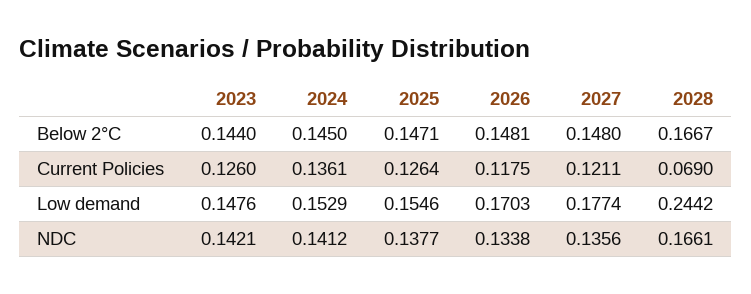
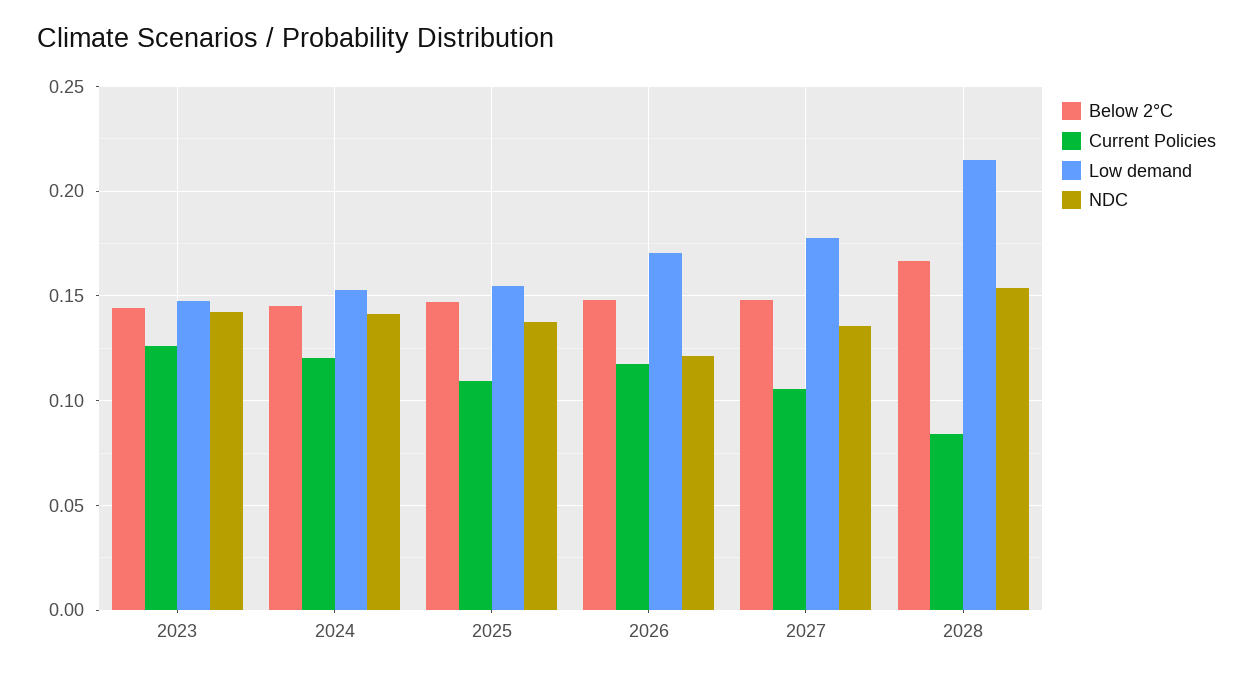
Current Policies, 2024: 0.1361 -> 0.12
Current Policies, 2025: 0.1264 -> 0.11
Current Policies, 2027: 0.1211 -> 0.105
Current Policies, 2028: 0.069 -> 0.085
Low demand, 2028: 0.2442 -> 0.215
NDC, 2026: 0.1338 -> 0.12
NDC, 2028: 0.1661 -> 0.155

